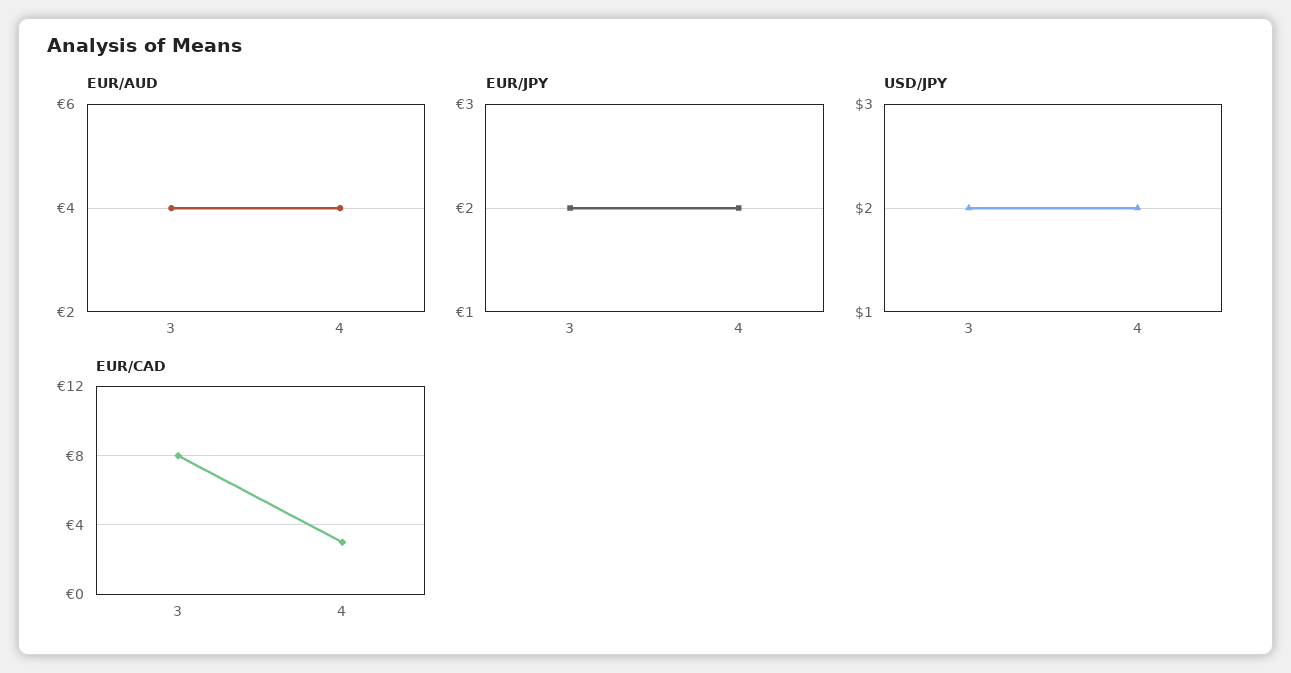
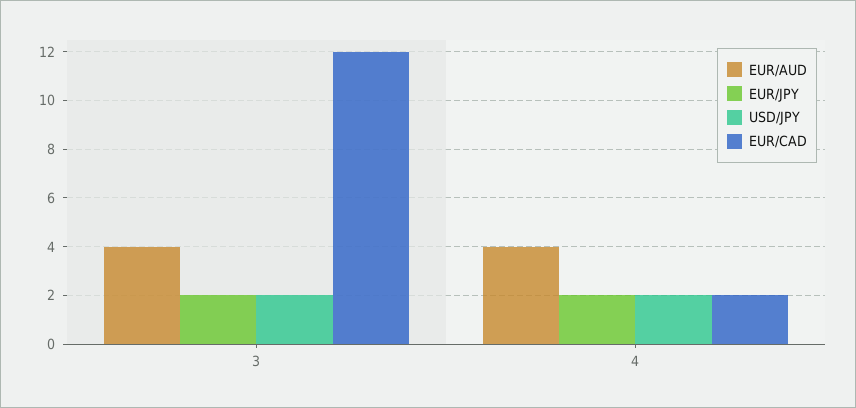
EUR/CAD, 3: 8 -> 12
EUR/CAD, 4: 3 -> 2

